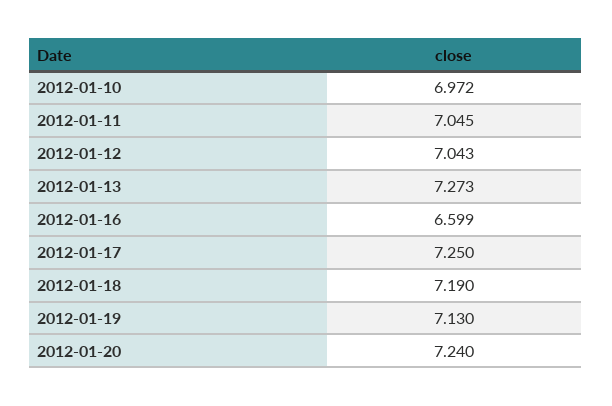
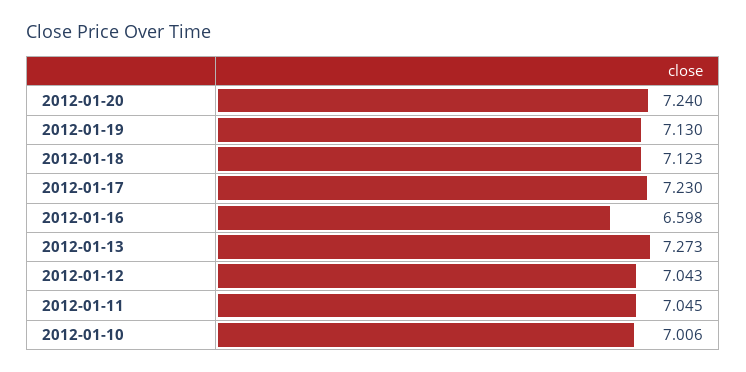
2012-01-10: 6.972 -> 7.006
2012-01-16: 6.599 -> 6.598
2012-01-17: 7.25 -> 7.23
2012-01-18: 7.19 -> 7.123

